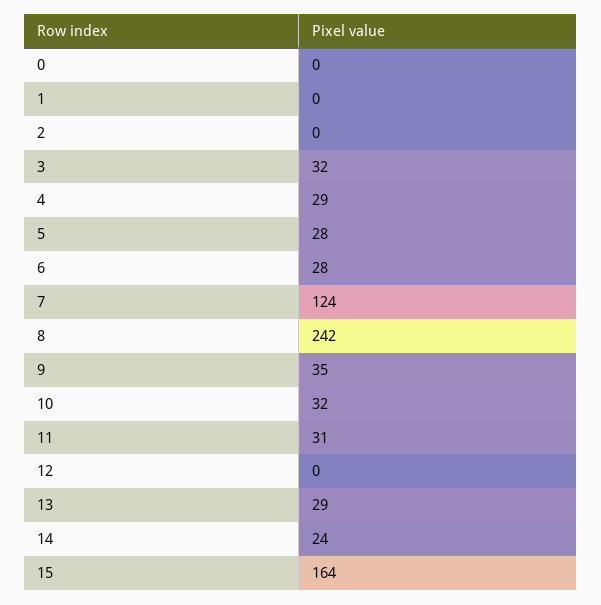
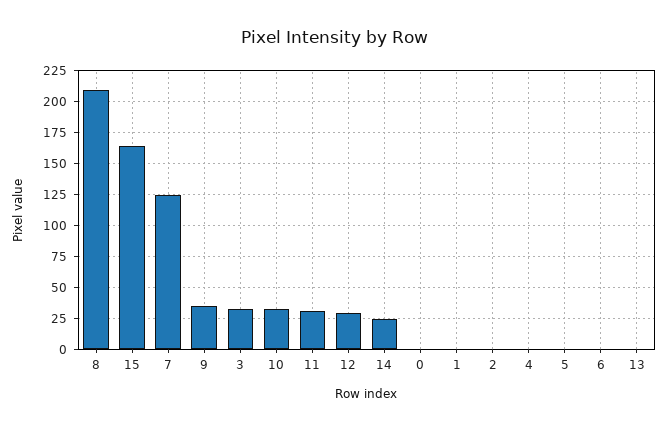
4: 29 -> 0
5: 28 -> 0
6: 28 -> 0
8: 242 -> 210
12: 0 -> 30
13: 29 -> 0

